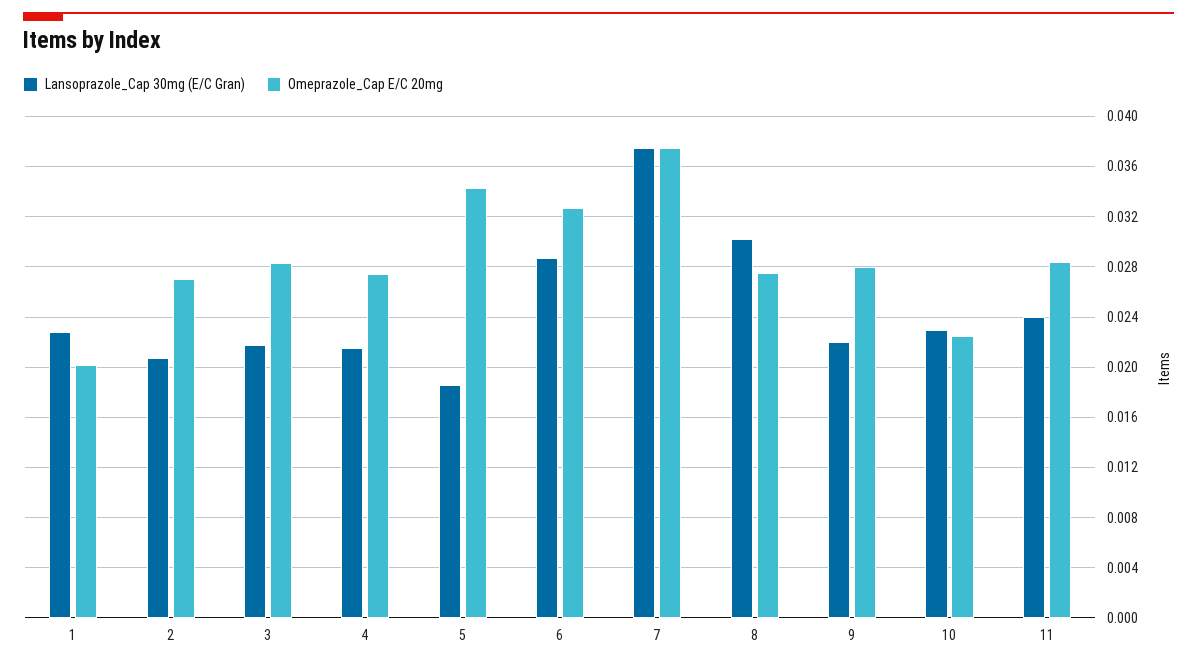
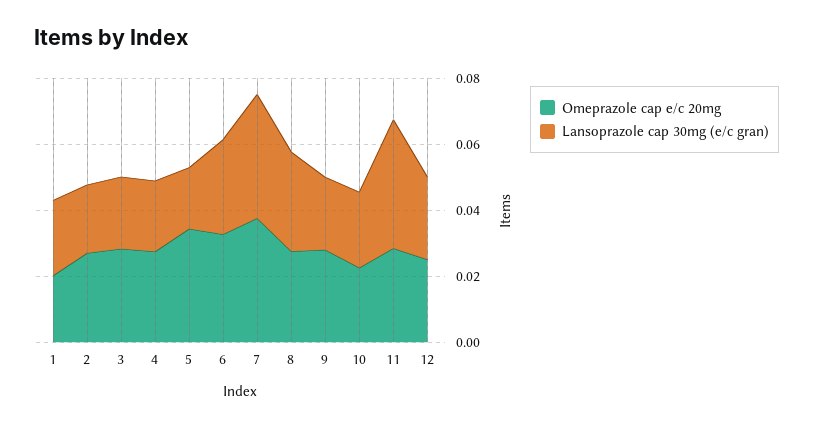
Lansoprazole_Cap 30mg (E/C Gran), 11: 0.024 -> 0.04
Omeprazole_Cap E/C 20mg, 12: none -> 0.025
Lansoprazole_Cap 30mg (E/C Gran), 12: none -> 0.025

